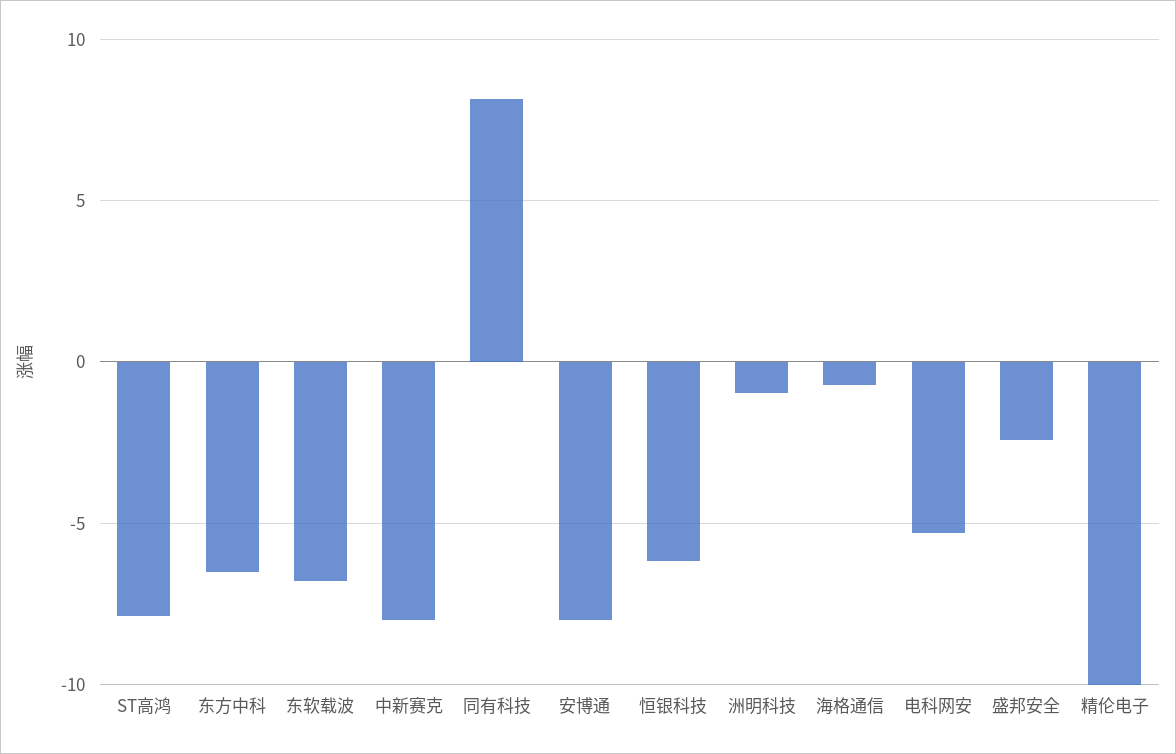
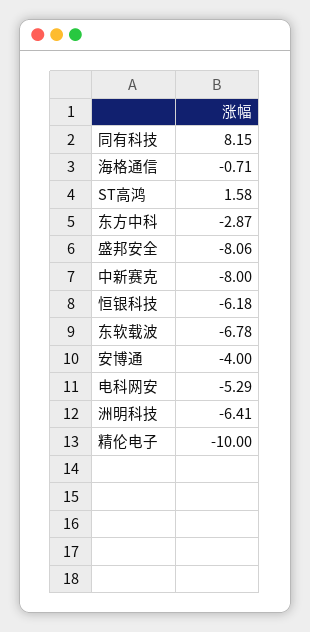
ST高鸿: -8 -> 1.58
东方中科: -6.5 -> -2.87
安博通: -8 -> -4
洲明科技: -1 -> -6.41
盛邦安全: -2.5 -> -8.06

